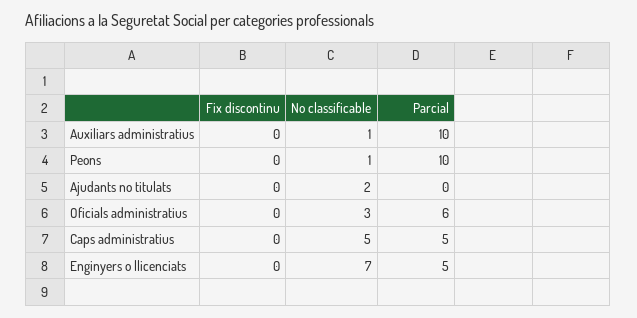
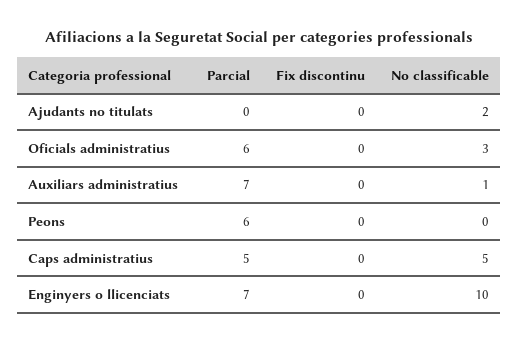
Parcial, Auxiliars administratius: 10 -> 7
No classificable, Peons: 1 -> 0
Parcial, Peons: 10 -> 6
No classificable, Enginyers o llicenciats: 7 -> 10
Parcial, Enginyers o llicenciats: 5 -> 7

